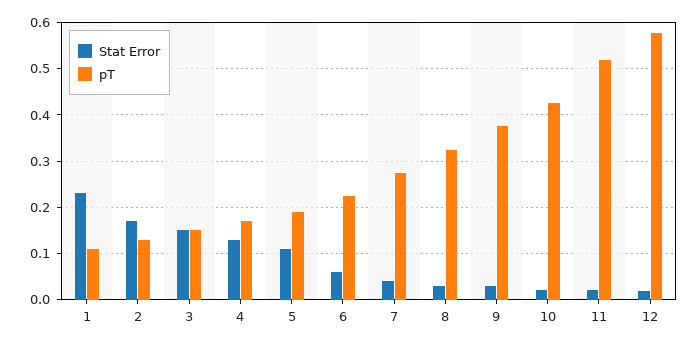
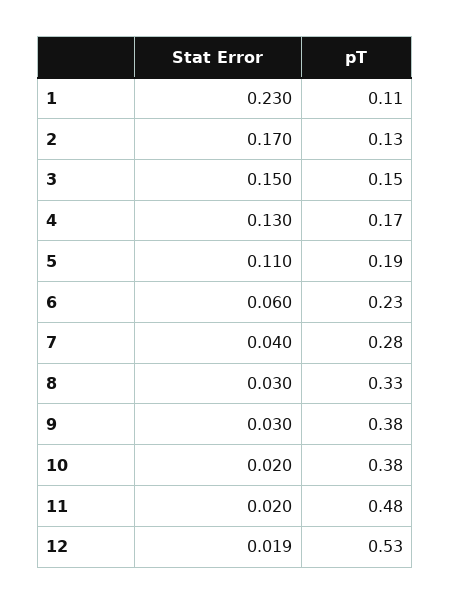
pT, 10: 0.42 -> 0.38
pT, 11: 0.52 -> 0.48
pT, 12: 0.58 -> 0.53

